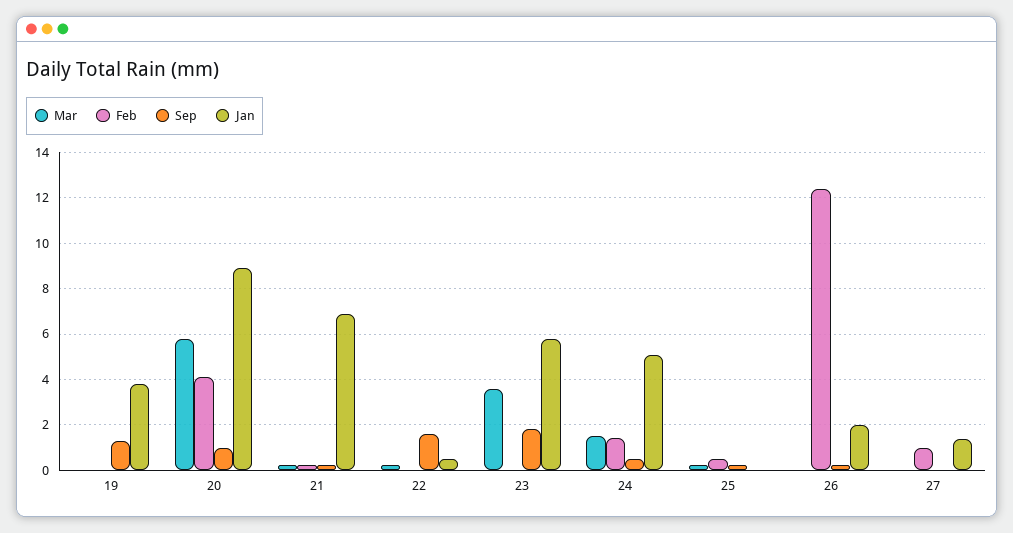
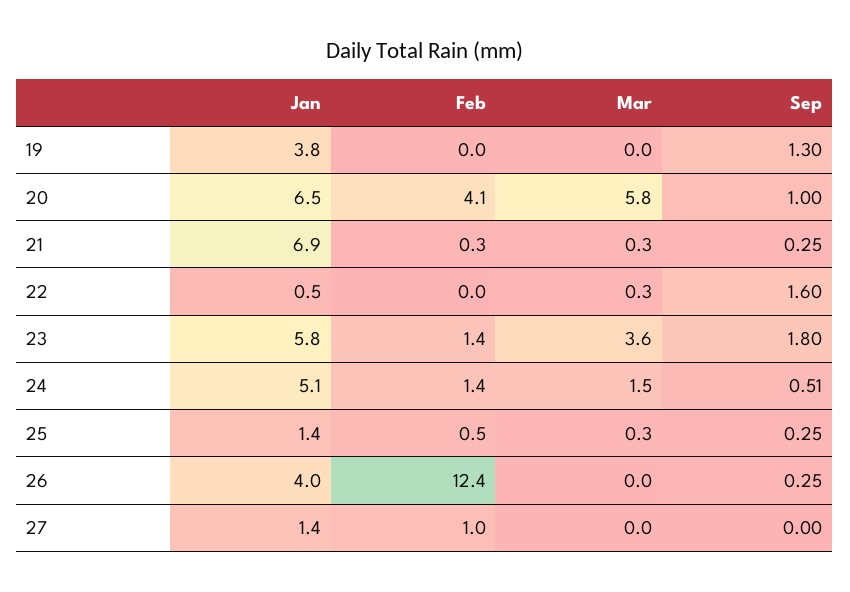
Jan, 20: 9 -> 6.5
Feb, 23: 0 -> 1.4
Jan, 25: 0 -> 1.4
Jan, 26: 2 -> 4

